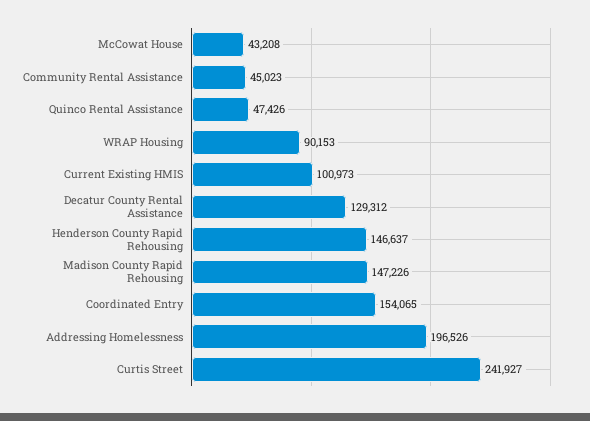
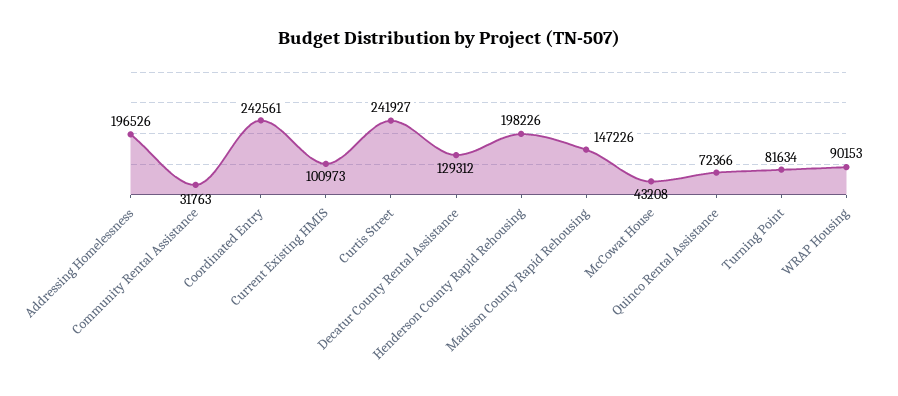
Community Rental Assistance: 45023 -> 31763
Quinco Rental Assistance: 47426 -> 72366
Henderson County Rapid Rehousing: 146637 -> 198226
Coordinated Entry: 154065 -> 242561
Turning Point: none -> 81634

